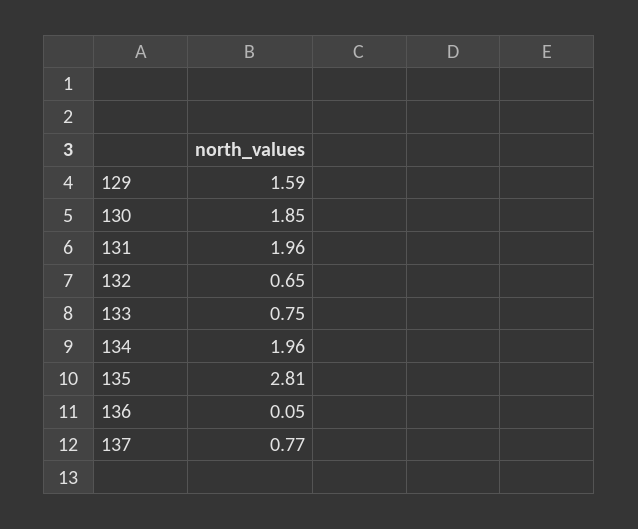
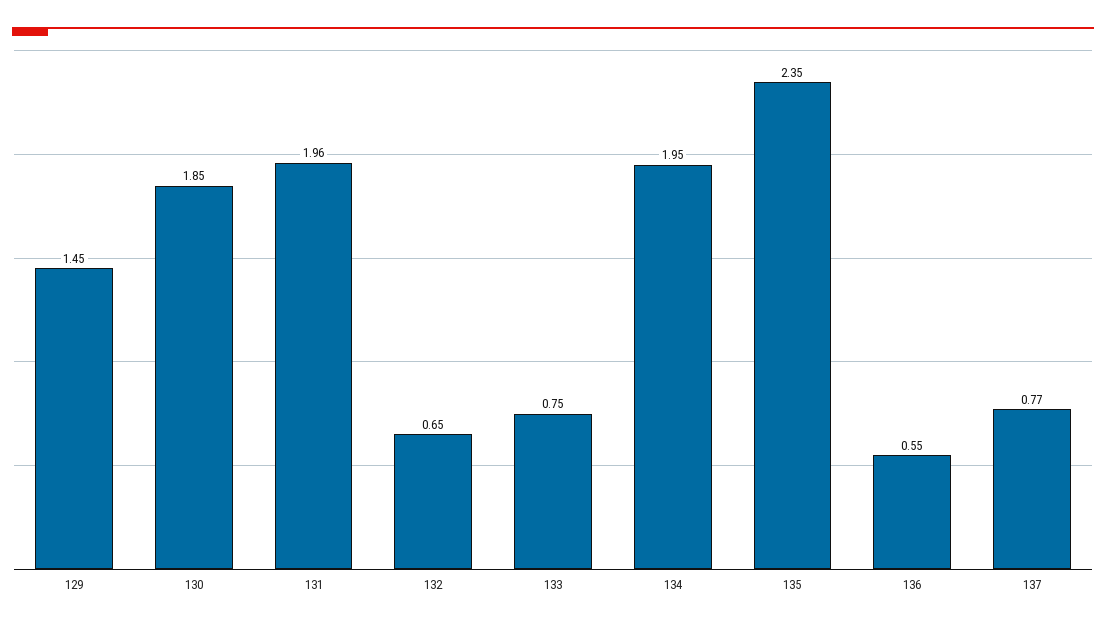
129: 1.59 -> 1.45
134: 1.96 -> 1.95
135: 2.81 -> 2.35
136: 0.05 -> 0.55

